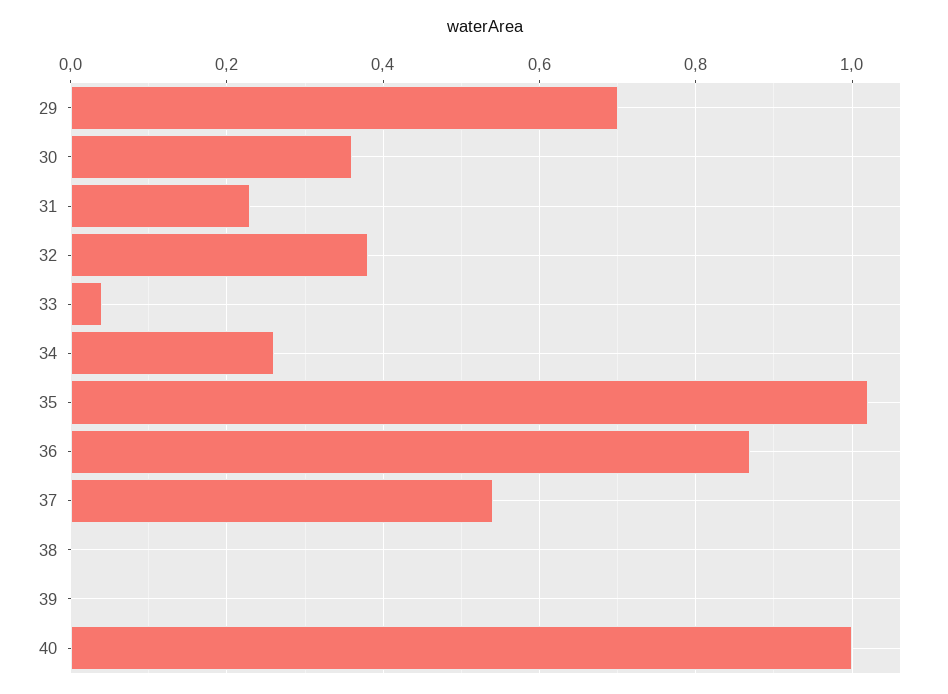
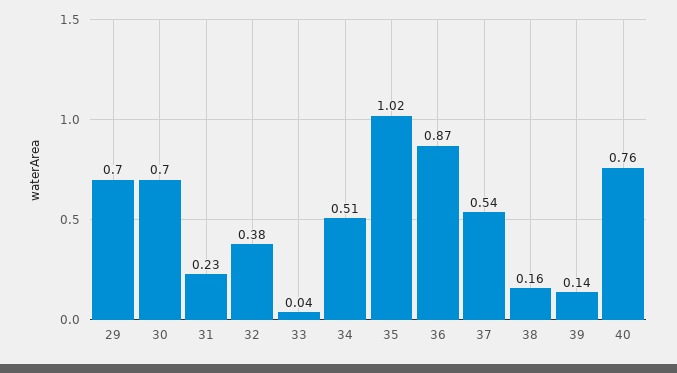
30: 0.35 -> 0.7
34: 0.25 -> 0.51
38: 0 -> 0.16
39: 0 -> 0.14
40: 1 -> 0.76

